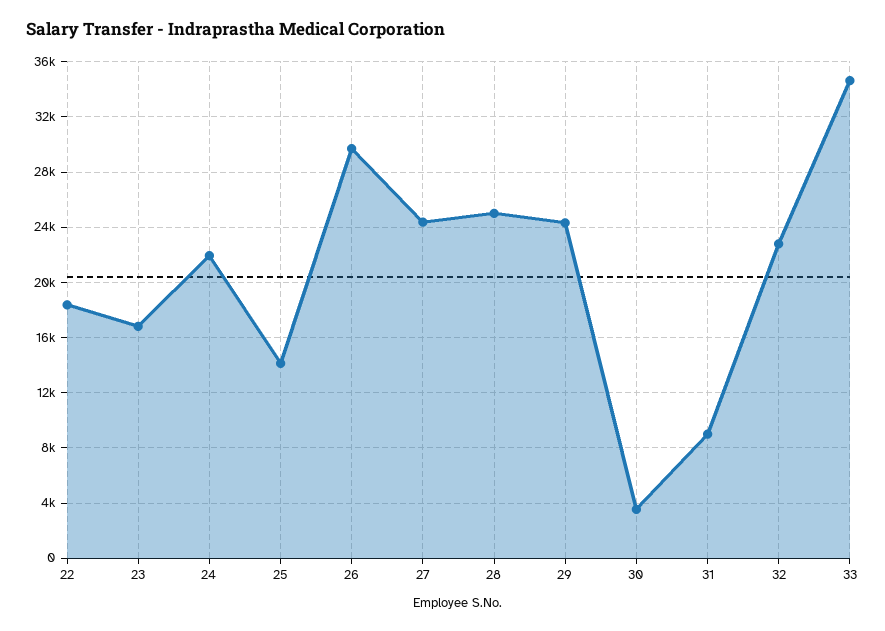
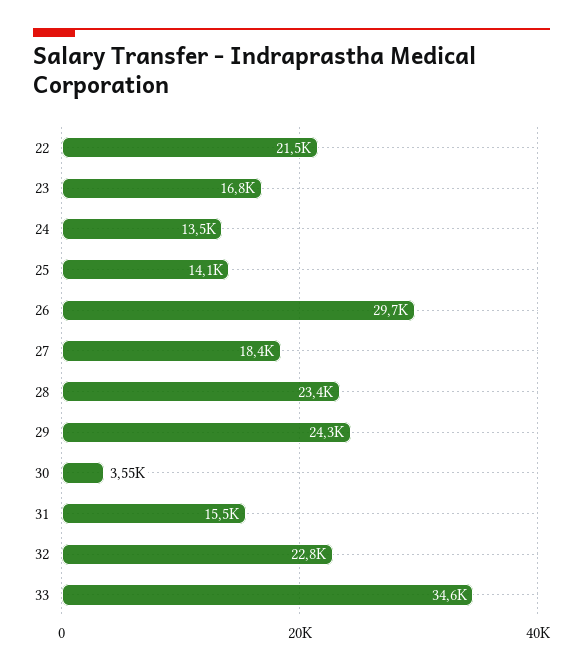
22: 18500 -> 21500
24: 22000 -> 13500
27: 24500 -> 18400
28: 25000 -> 23400
31: 9000 -> 15500

